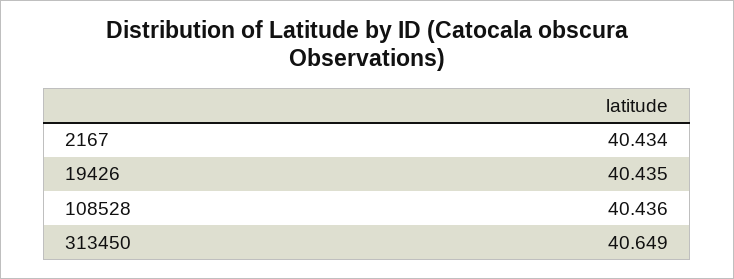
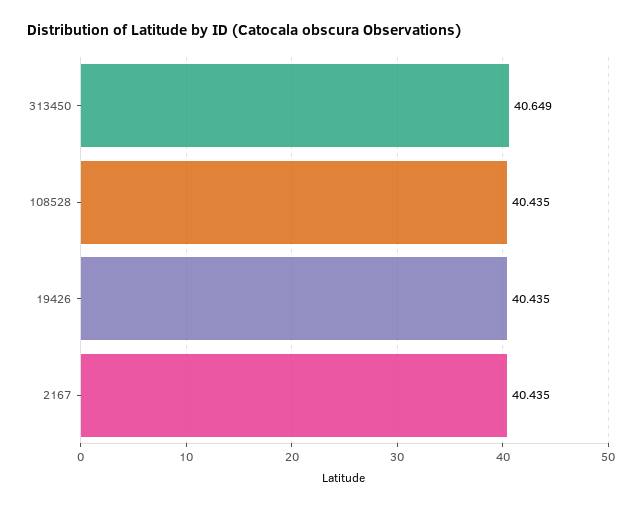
2167: 40.434 -> 40.435
108528: 40.436 -> 40.435

